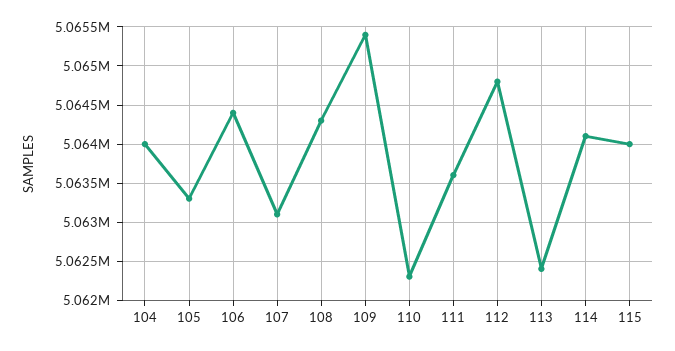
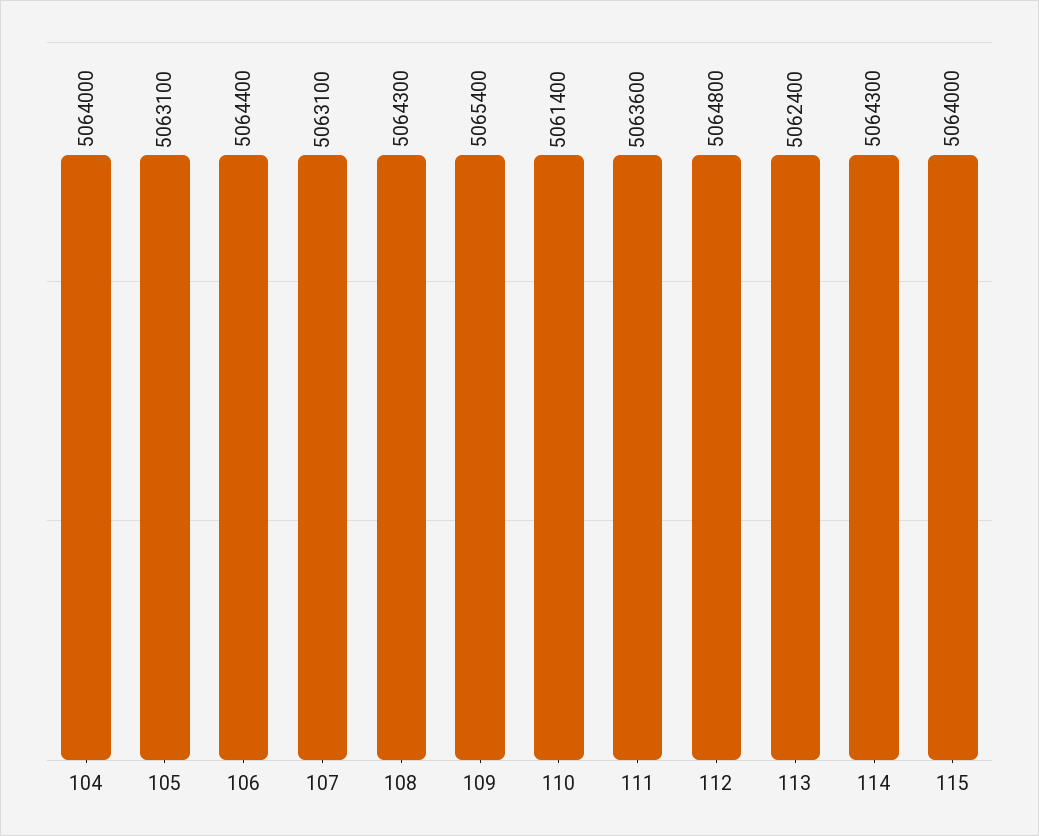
105: 5063300 -> 5063100
110: 5062300 -> 5061400
114: 5064100 -> 5064300

